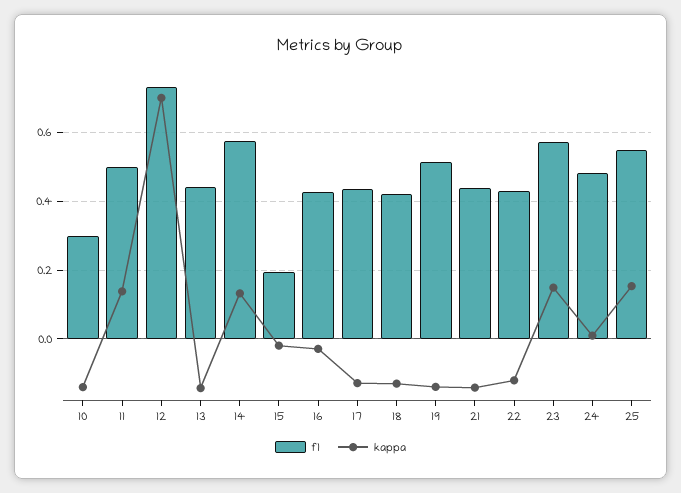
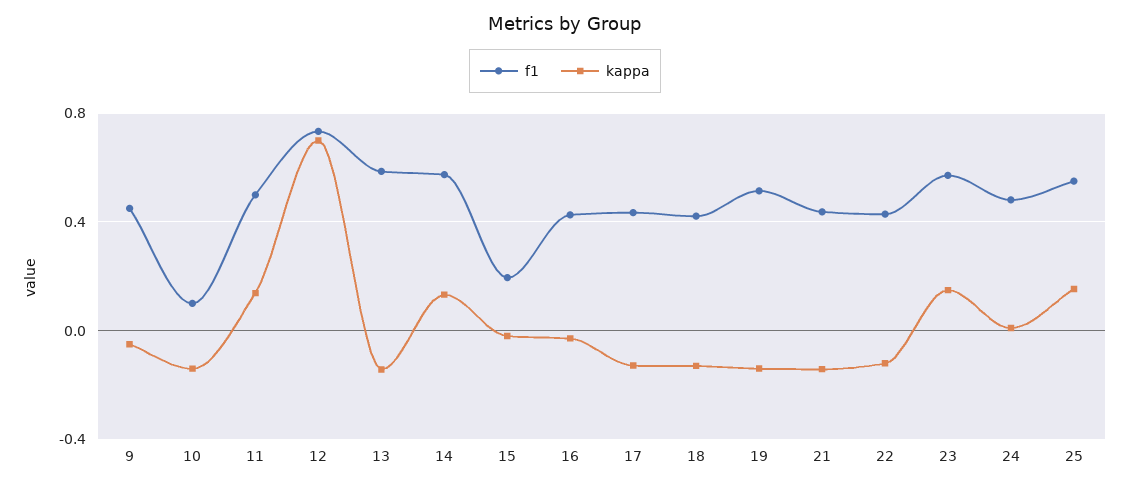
f1, 10: 0.3 -> 0.1
f1, 13: 0.44 -> 0.6
f1, 9: none -> 0.45
kappa, 9: none -> -0.05

